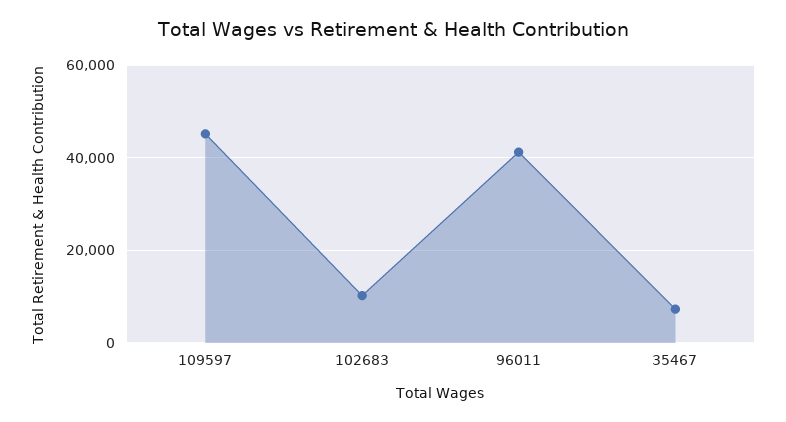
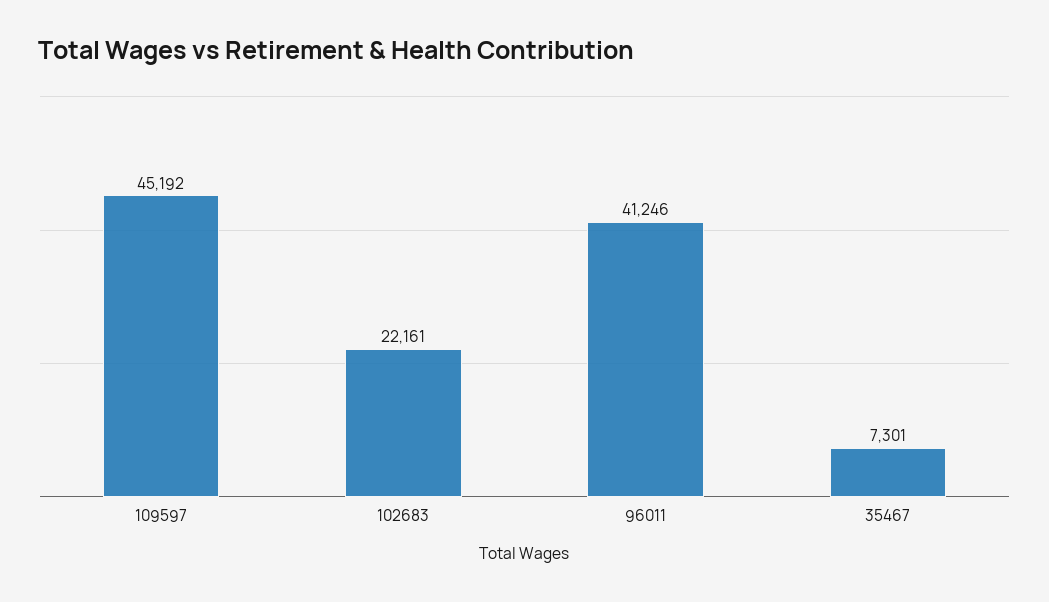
102683: 10000 -> 22161

